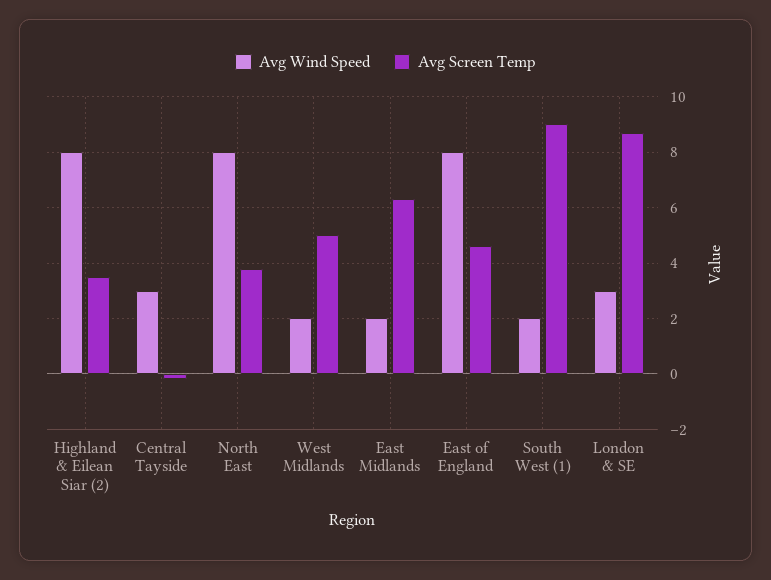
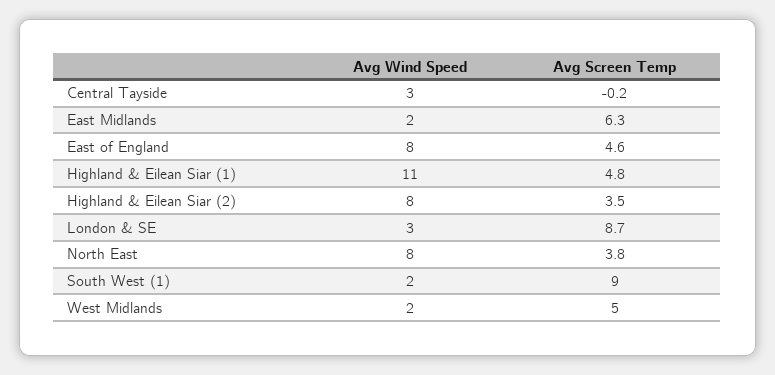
Avg Wind Speed, Highland & Eilean Siar (1): none -> 11
Avg Screen Temp, Highland & Eilean Siar (1): none -> 4.8

